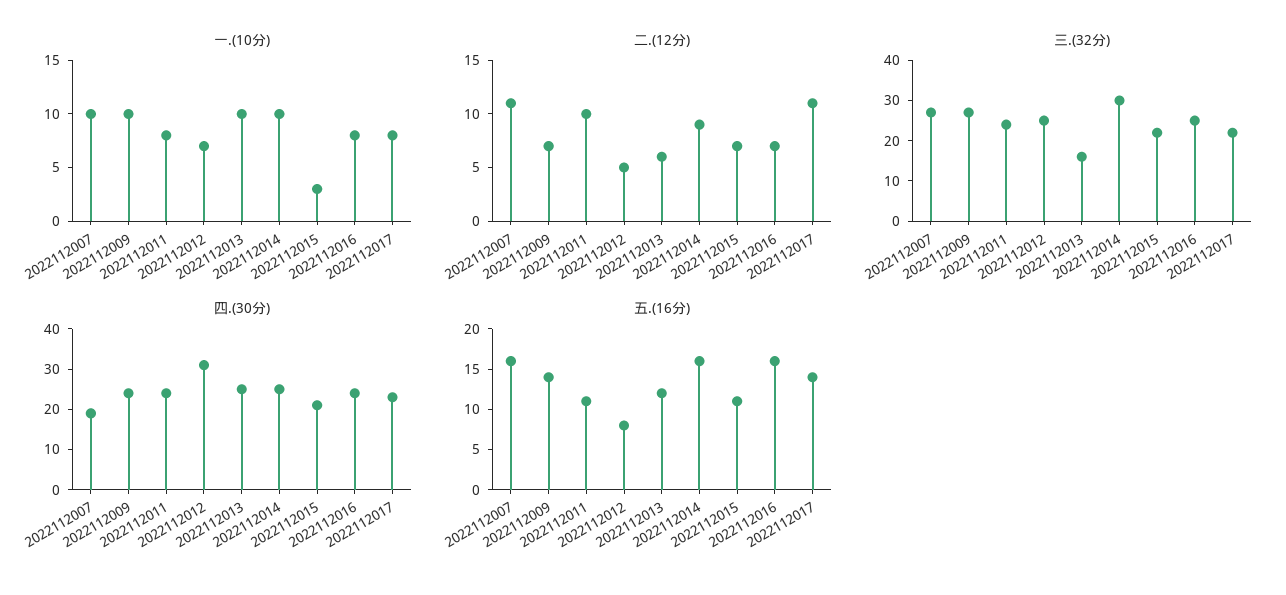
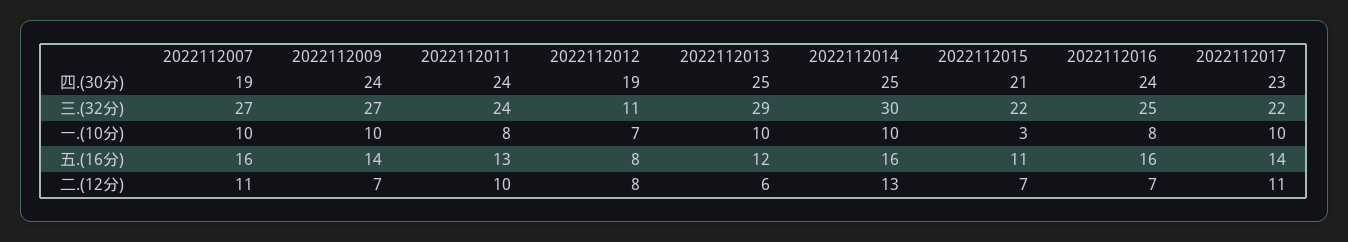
一.(10分), 2022112017: 8 -> 10
二.(12分), 2022112012: 5 -> 8
二.(12分), 2022112014: 9 -> 13
三.(32分), 2022112012: 25 -> 11
三.(32分), 2022112013: 15 -> 29
四.(30分), 2022112012: 30 -> 19
五.(16分), 2022112011: 11 -> 13

